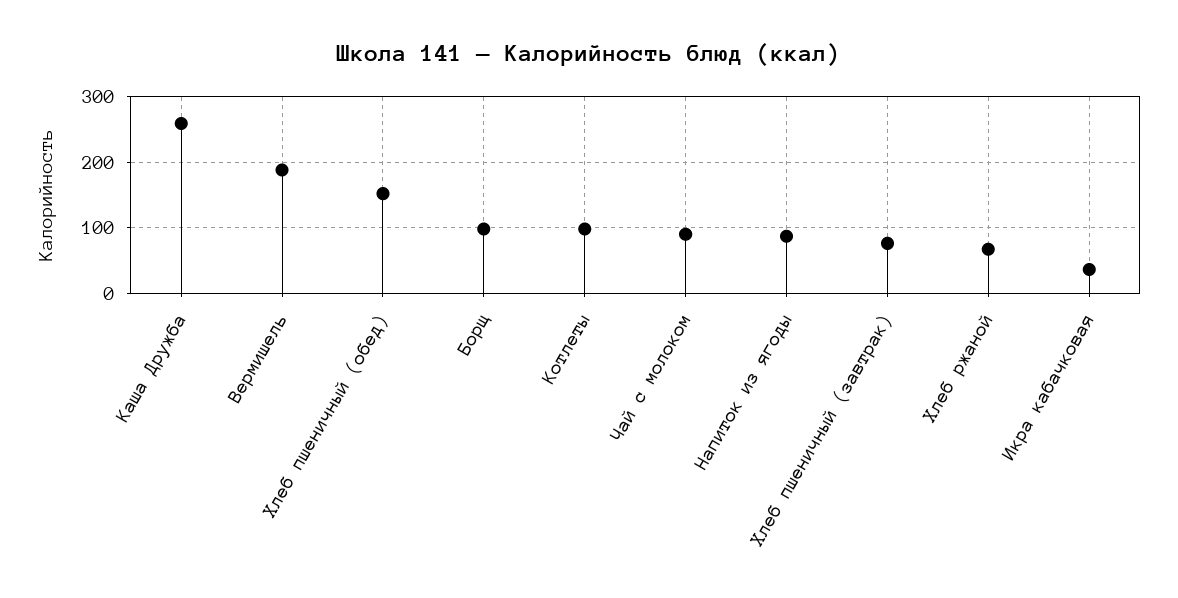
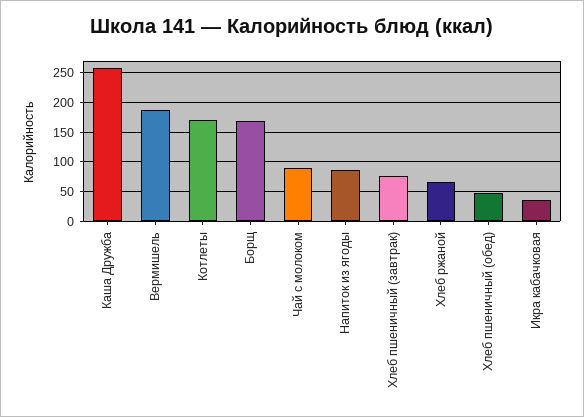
Хлеб пшеничный (обед): 150 -> 50
Борщ: 100 -> 175
Котлеты: 100 -> 175

